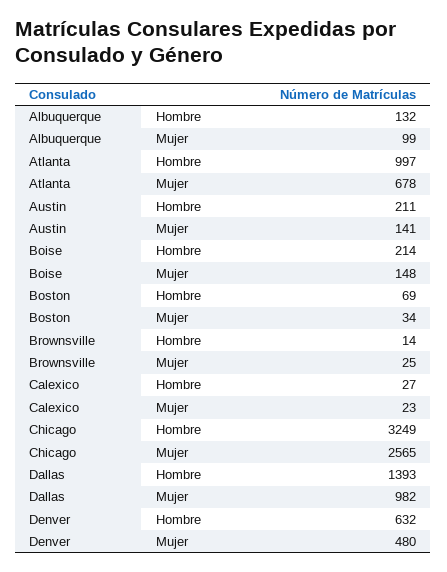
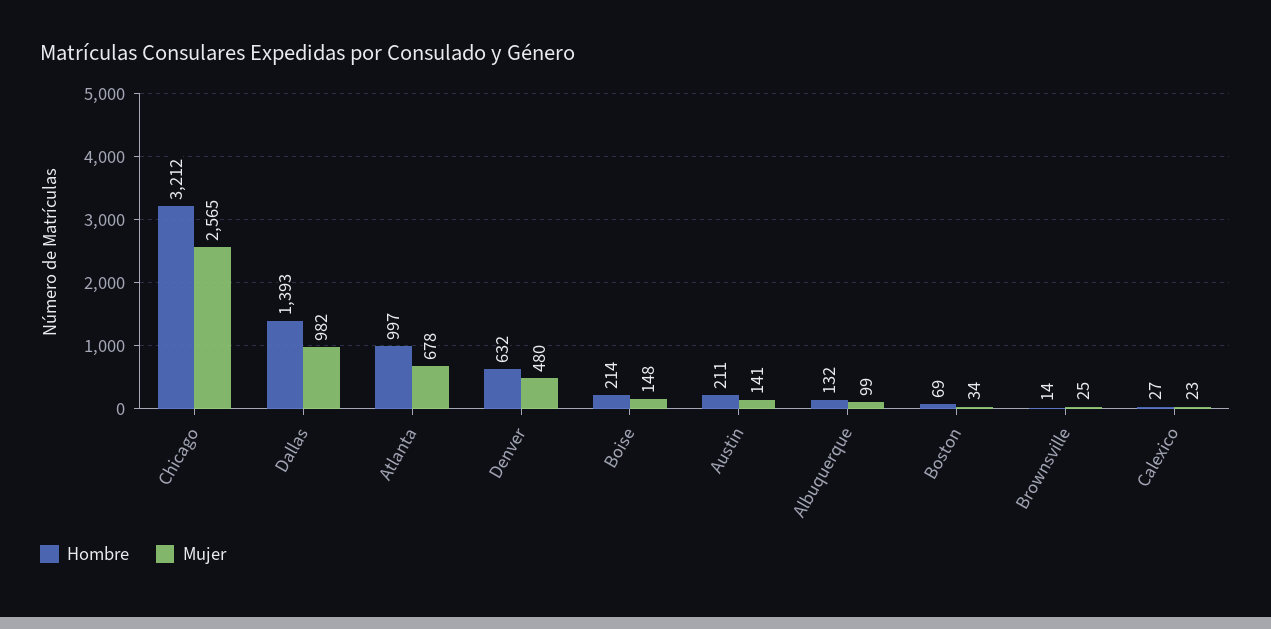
Hombre, Chicago: 3249 -> 3212

